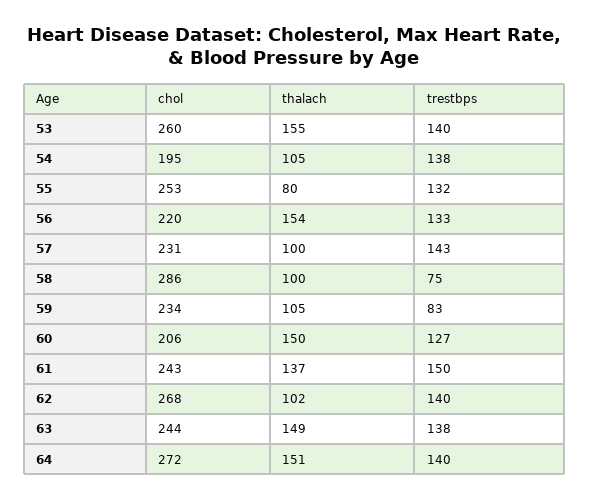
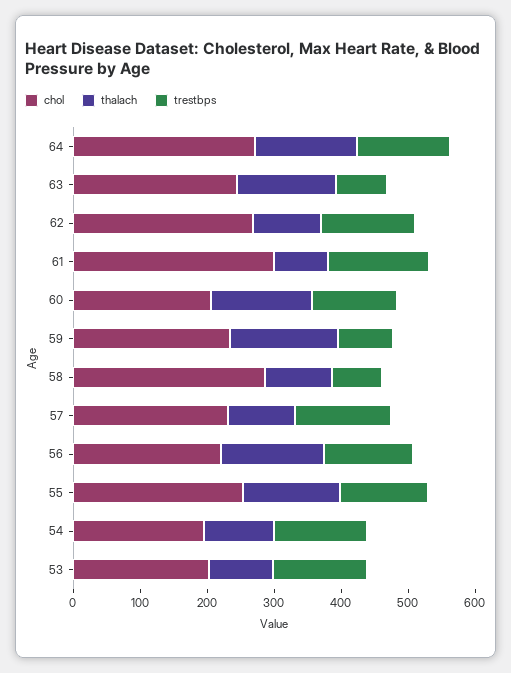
chol, 53: 260 -> 200
thalach, 53: 155 -> 100
thalach, 55: 80 -> 140
thalach, 59: 105 -> 160
chol, 61: 243 -> 300
thalach, 61: 137 -> 80
trestbps, 63: 138 -> 80

